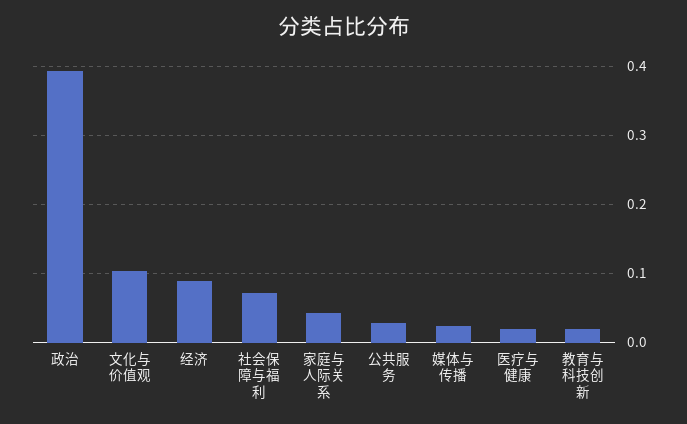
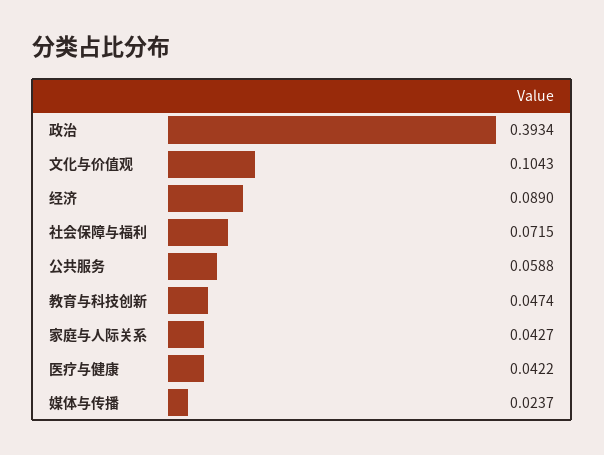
公共服务: 0.03 -> 0.0588
医疗与健康: 0.02 -> 0.0422
教育与科技创新: 0.02 -> 0.0474

